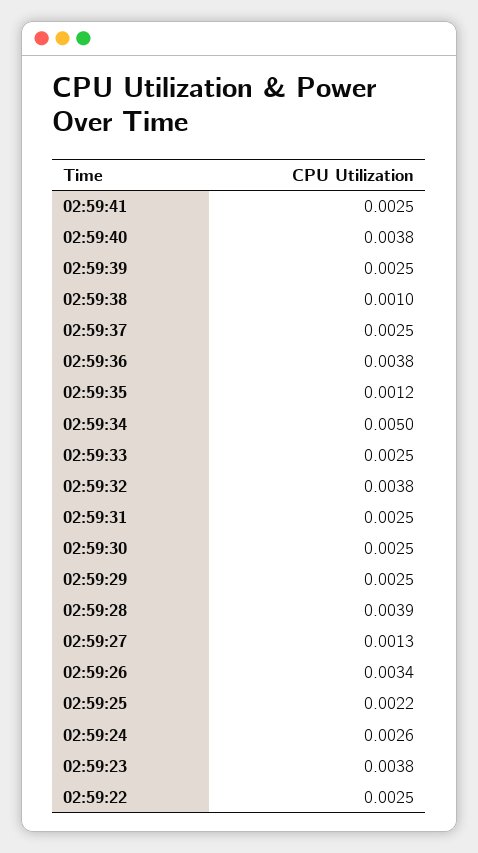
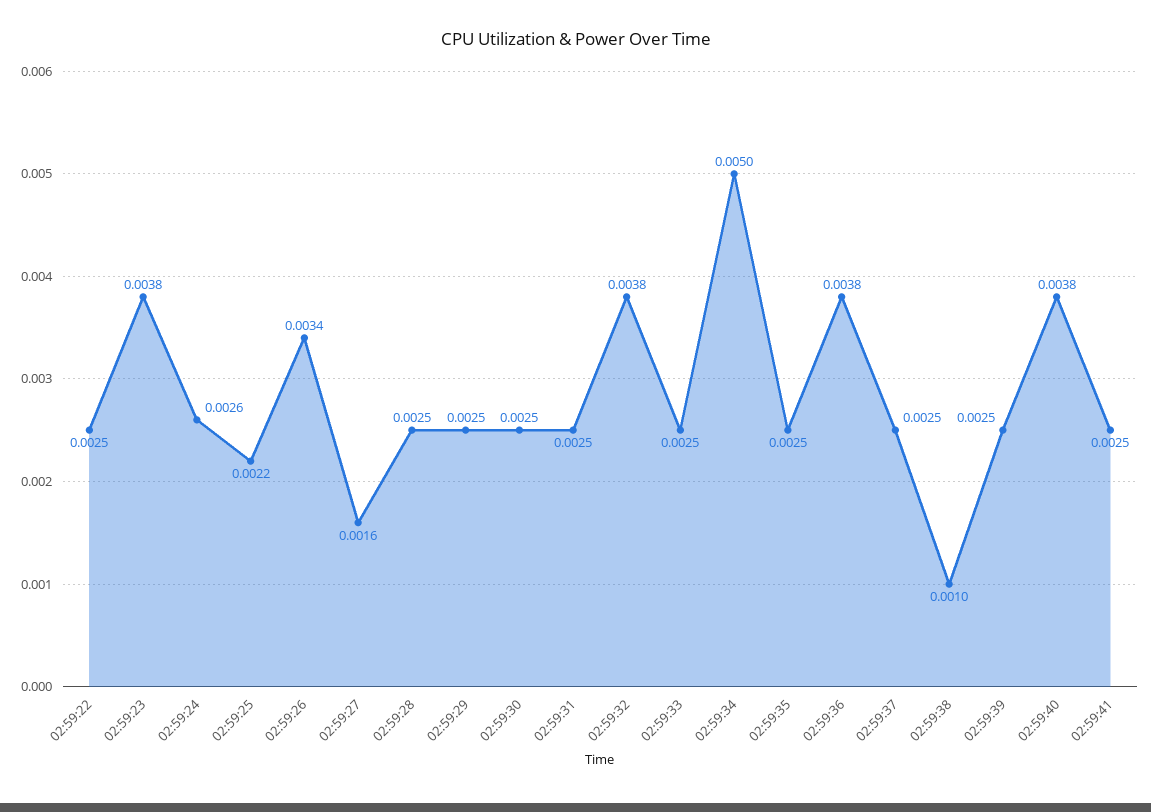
02:59:35: 0.0012 -> 0.0025
02:59:28: 0.0039 -> 0.0025
02:59:27: 0.0013 -> 0.0016

